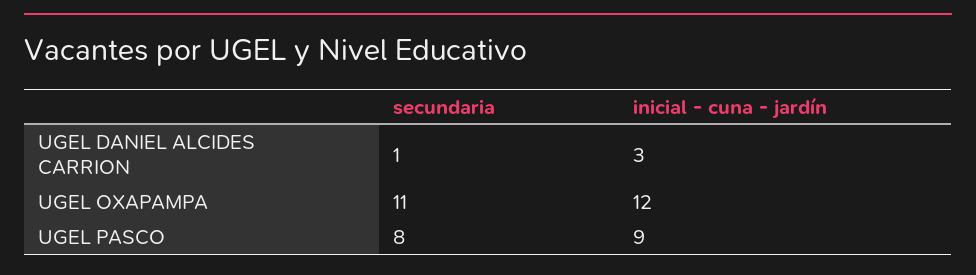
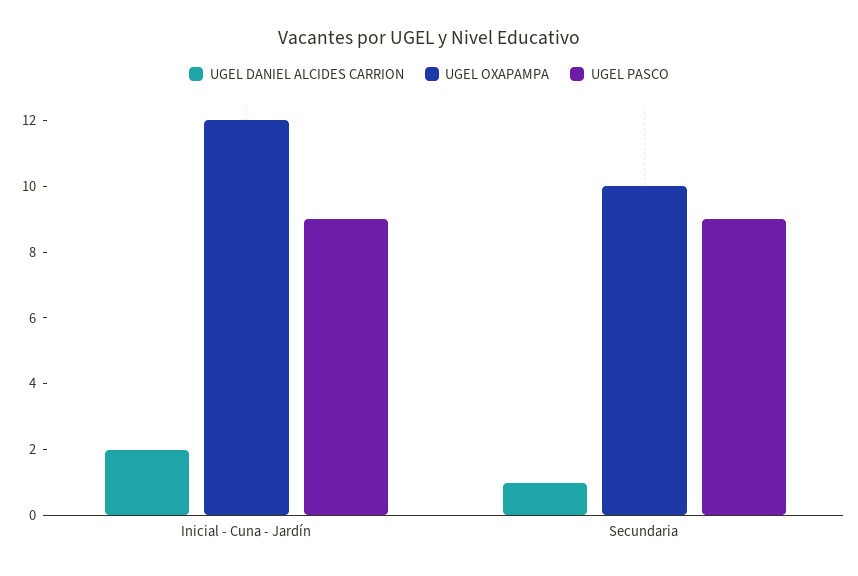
UGEL DANIEL ALCIDES CARRION, inicial - cuna - jardín: 3 -> 2
UGEL OXAPAMPA, secundaria: 11 -> 10
UGEL PASCO, secundaria: 8 -> 9

